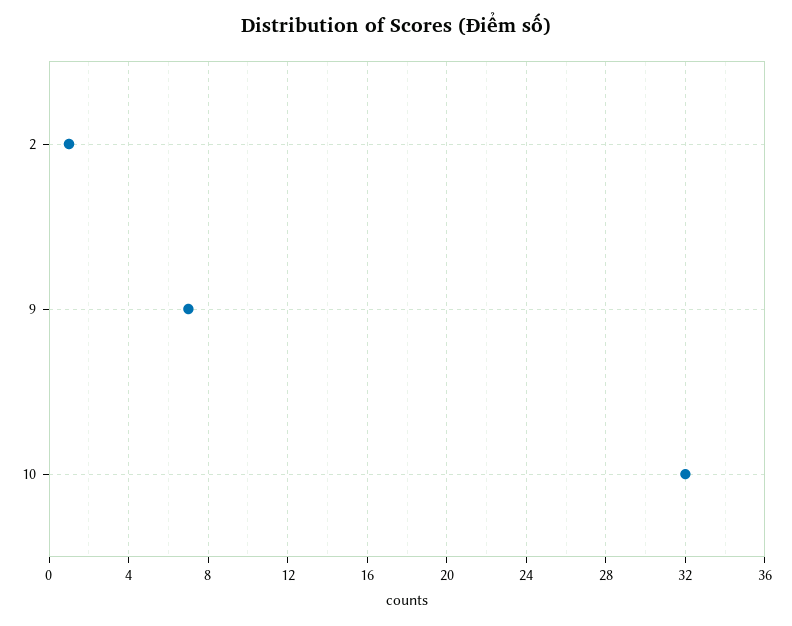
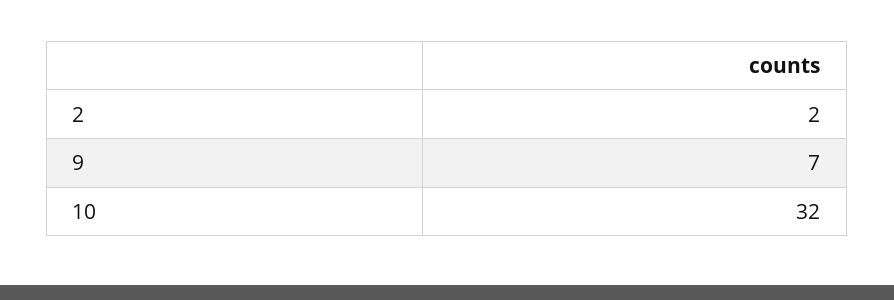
2: 1 -> 2

